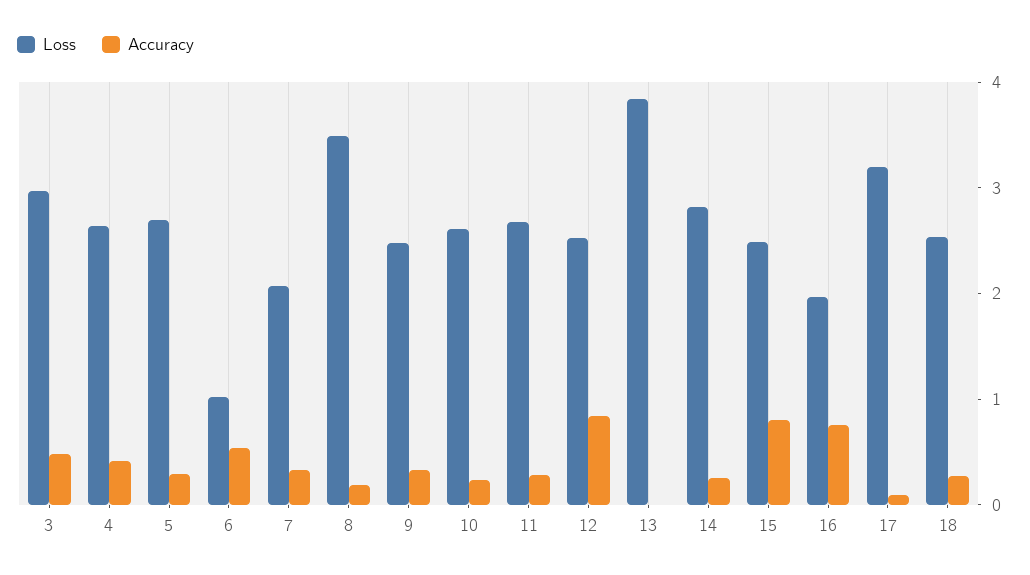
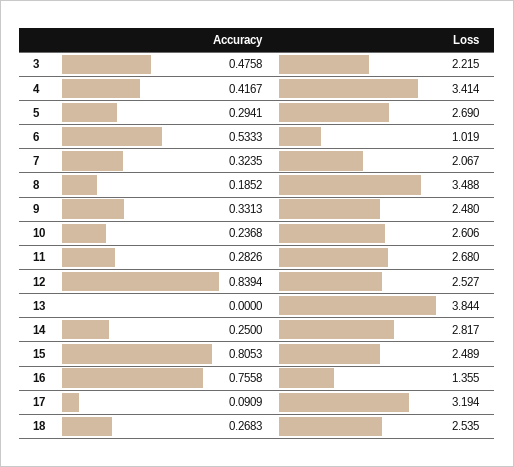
Loss, 3: 3 -> 2.215
Loss, 4: 2.6 -> 3.414
Loss, 16: 2 -> 1.355

